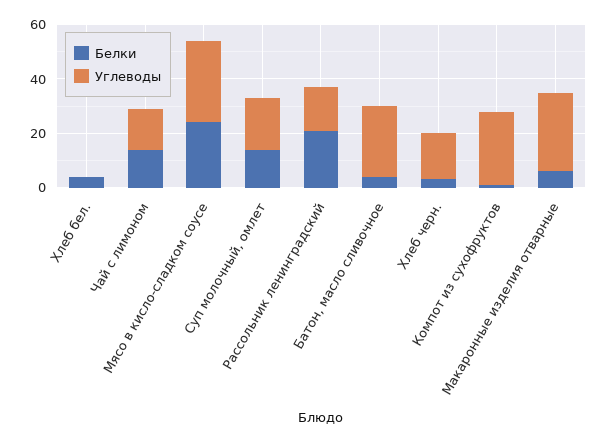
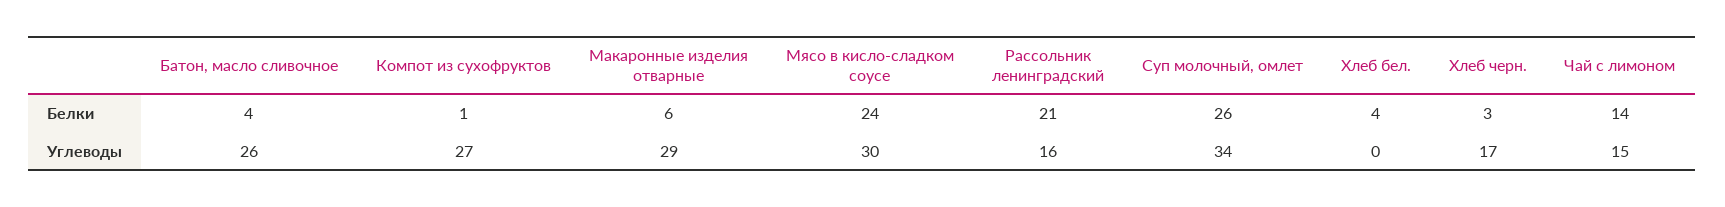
Белки, Суп молочный, омлет: 15 -> 26
Углеводы, Суп молочный, омлет: 20 -> 34

